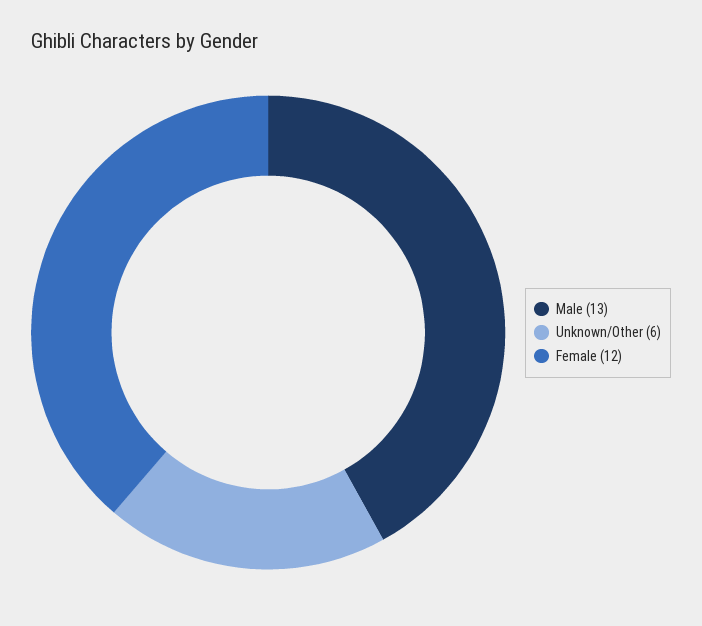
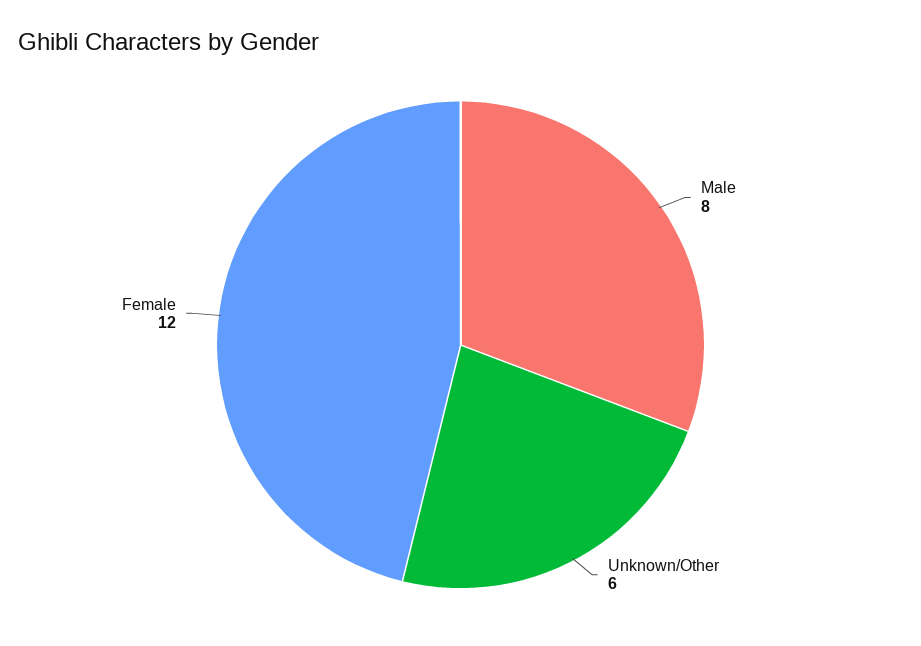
Male: 13 -> 8

